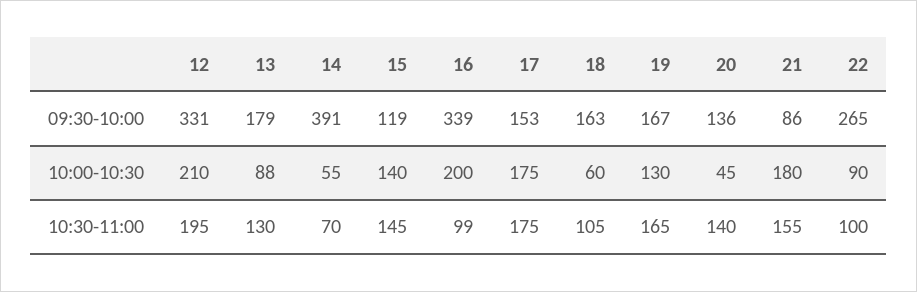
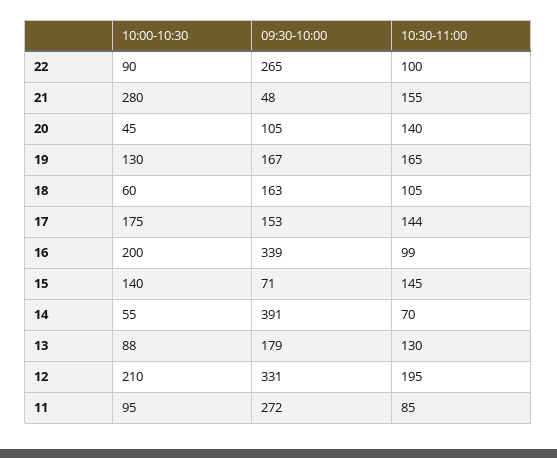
15, 09:30-10:00: 119 -> 71
20, 09:30-10:00: 136 -> 105
21, 09:30-10:00: 86 -> 48
21, 10:00-10:30: 180 -> 280
17, 10:30-11:00: 175 -> 144
11, 10:00-10:30: none -> 95
11, 09:30-10:00: none -> 272
11, 10:30-11:00: none -> 85

